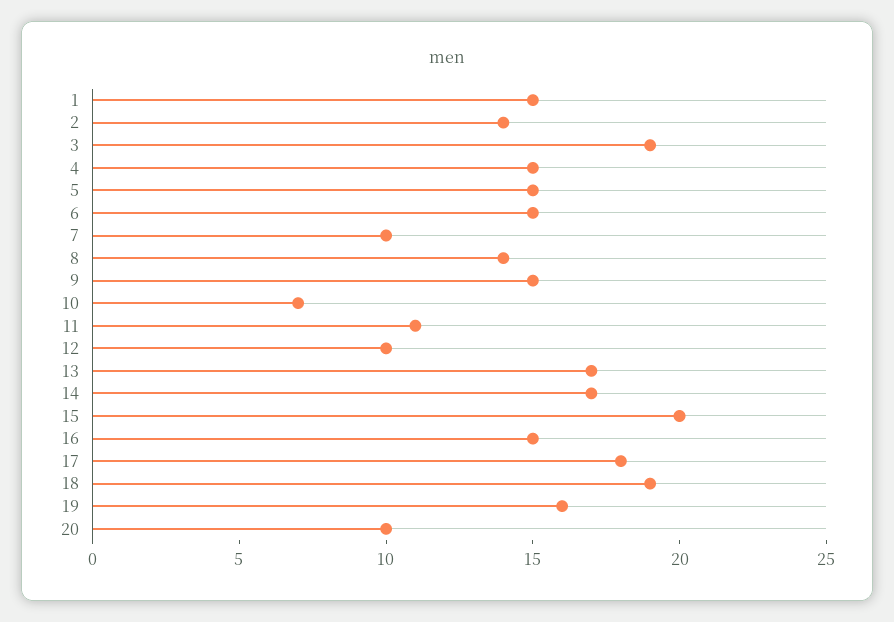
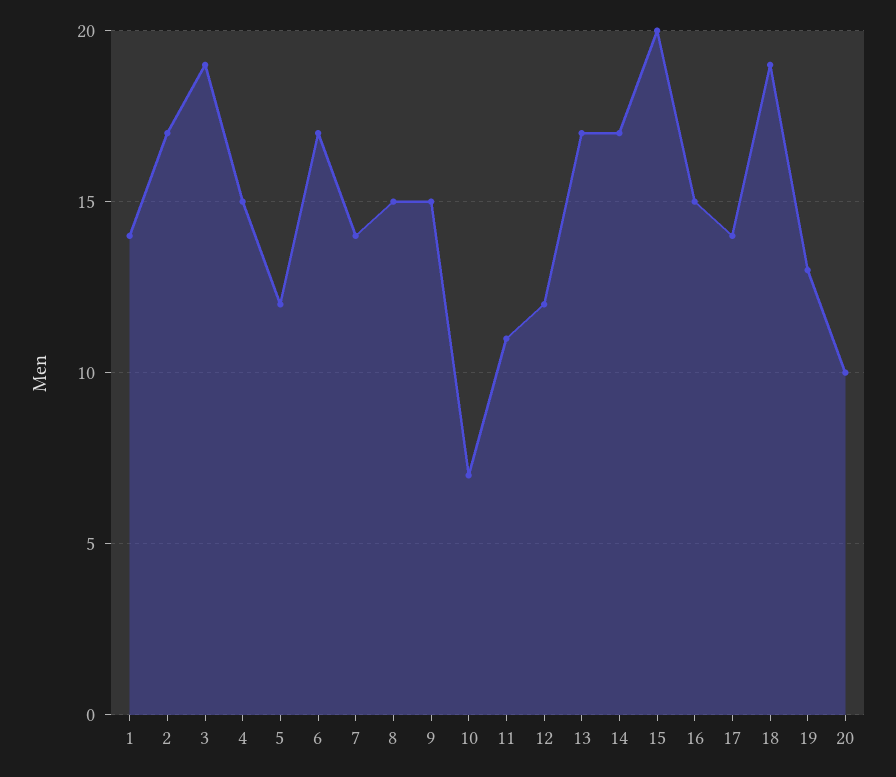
1: 15 -> 14
2: 14 -> 17
5: 15 -> 12
6: 15 -> 17
7: 10 -> 14
8: 14 -> 15
12: 10 -> 12
17: 18 -> 14
19: 16 -> 13

